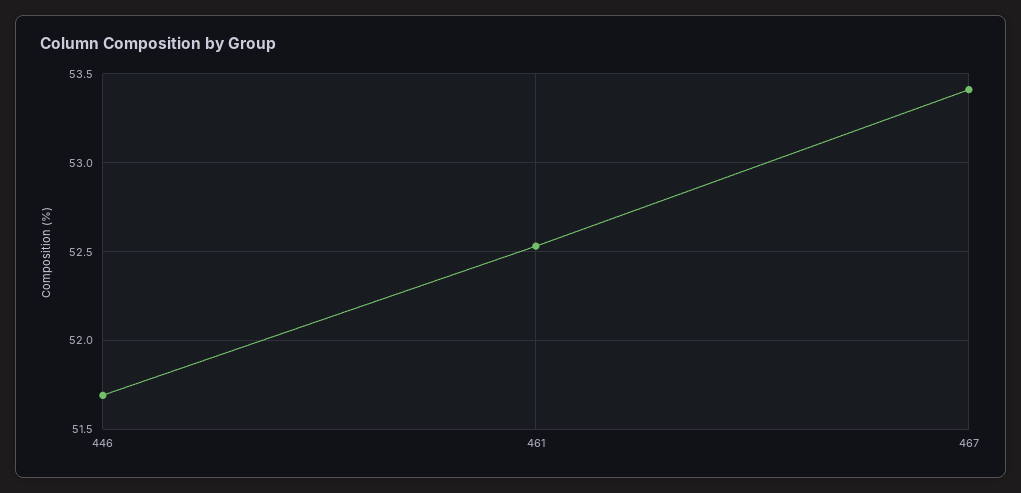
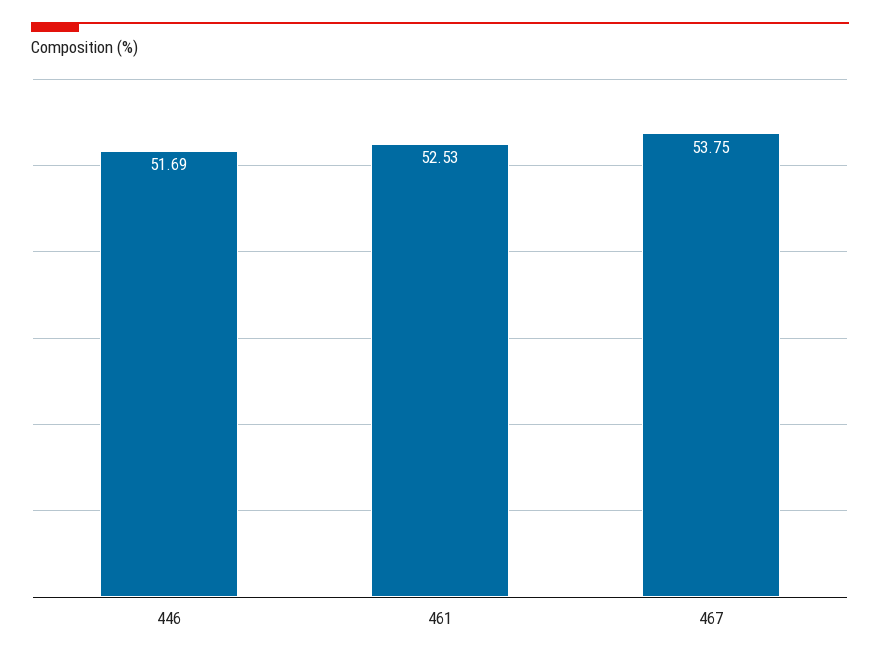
467: 53.4 -> 53.75

